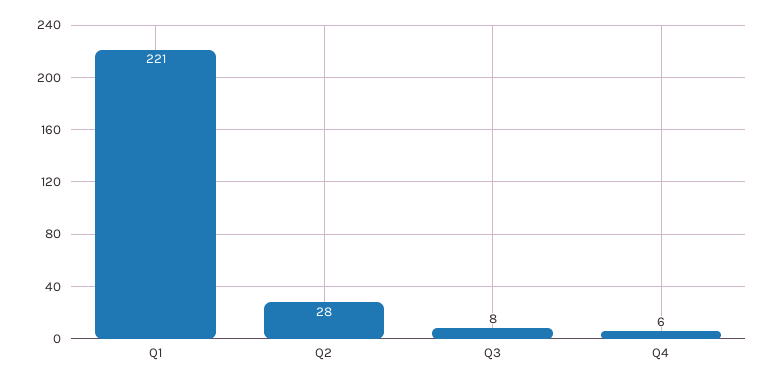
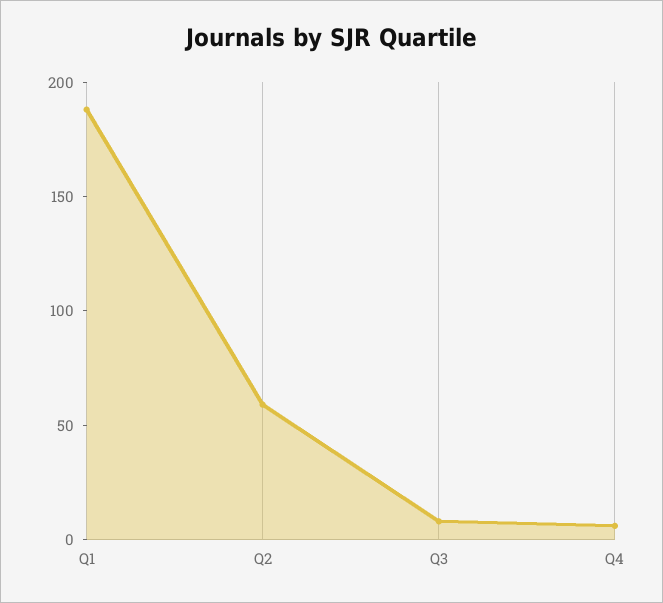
Q1: 221 -> 190
Q2: 28 -> 60

